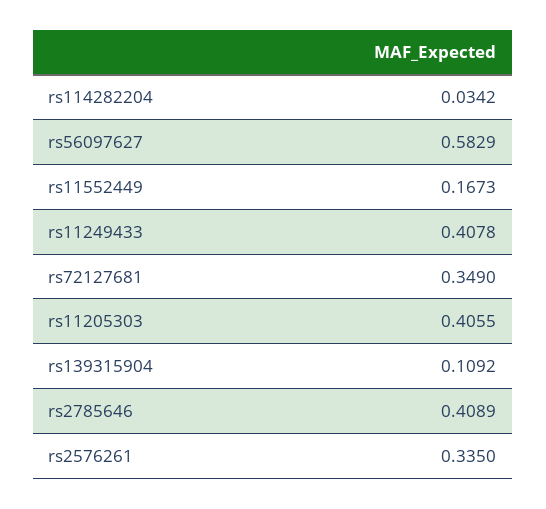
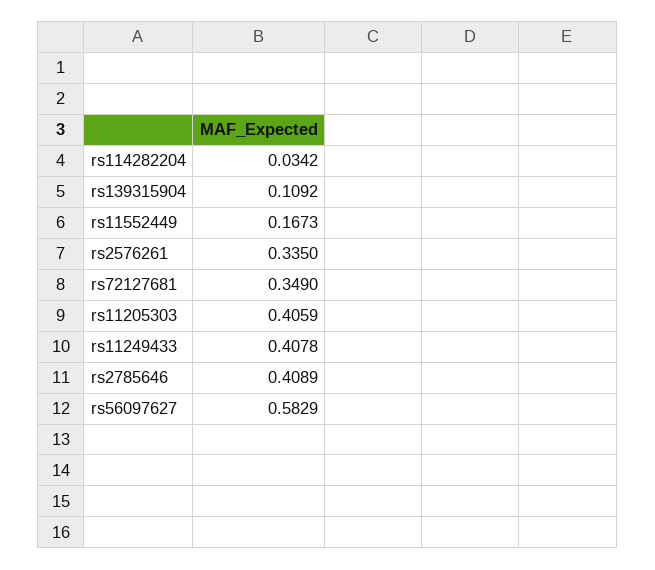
rs11205303: 0.4055 -> 0.4059

